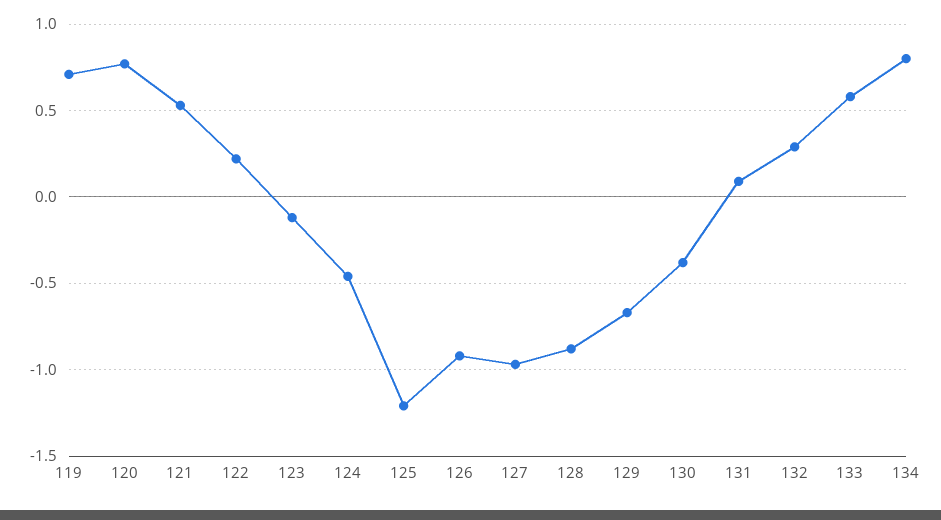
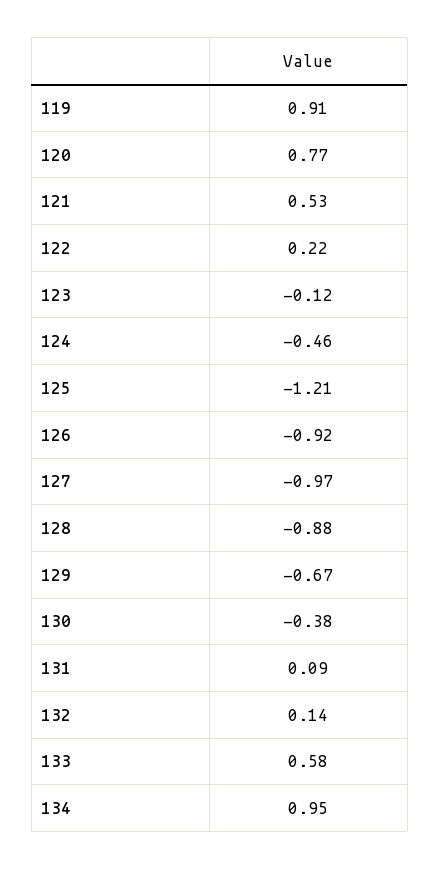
119: 0.7 -> 0.91
132: 0.3 -> 0.14
134: 0.8 -> 0.95

